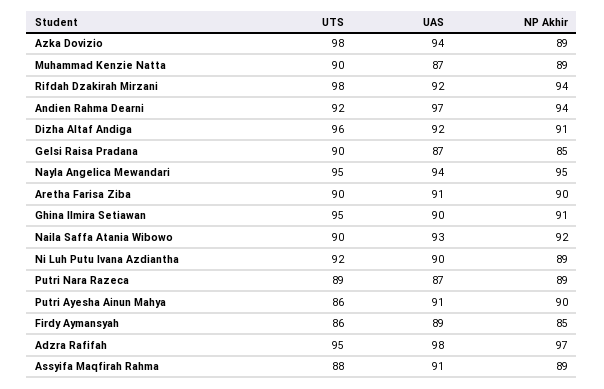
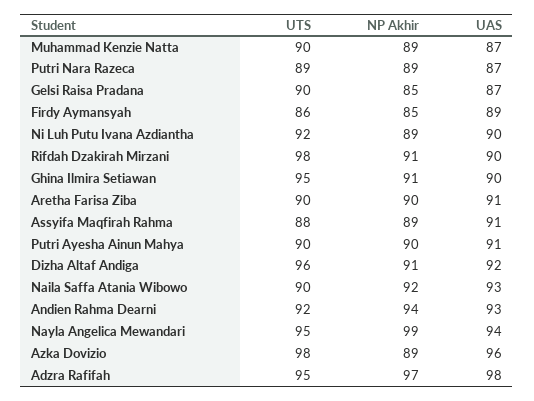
UAS, Azka Dovizio: 94 -> 96
UAS, Rifdah Dzakirah Mirzani: 92 -> 90
NP Akhir, Rifdah Dzakirah Mirzani: 94 -> 91
UAS, Andien Rahma Dearni: 97 -> 93
NP Akhir, Nayla Angelica Mewandari: 95 -> 99
UTS, Putri Ayesha Ainun Mahya: 86 -> 90

